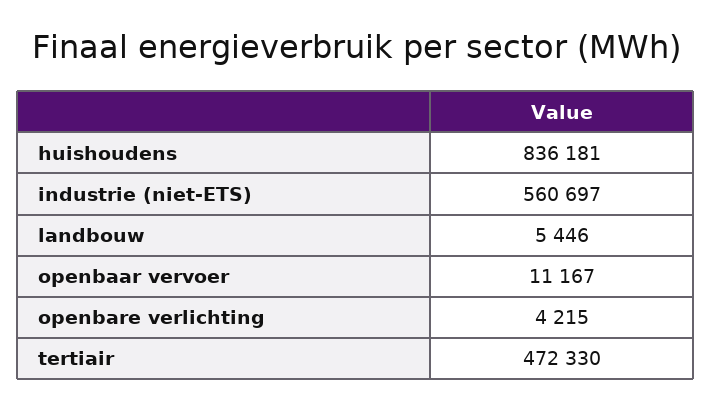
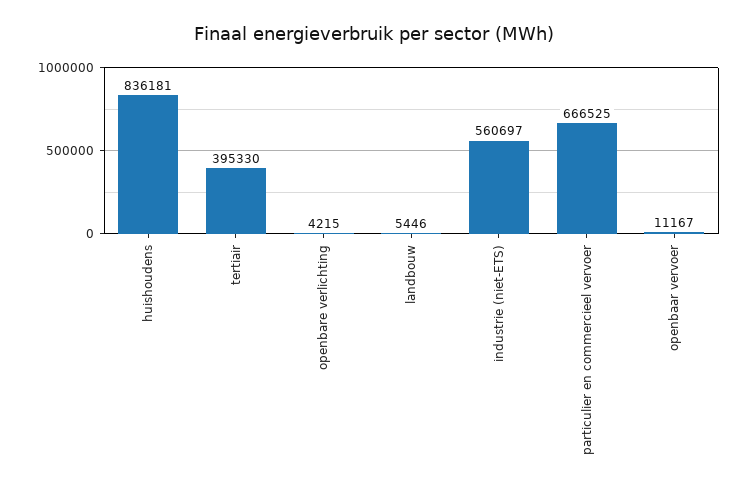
tertiair: 472330 -> 395330
particulier en commercieel vervoer: none -> 666525

